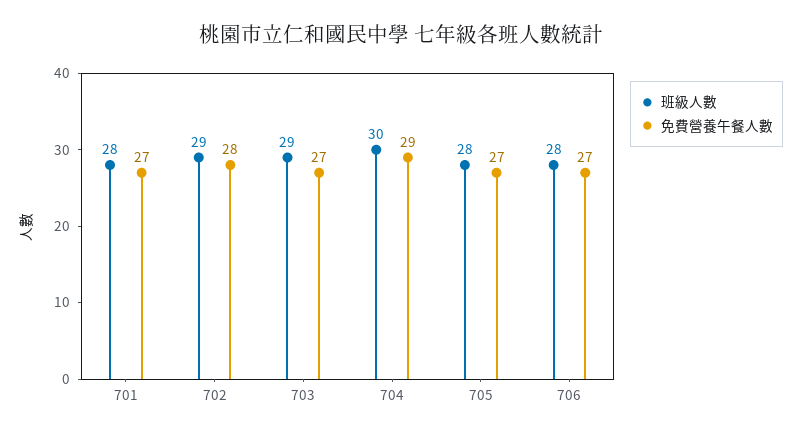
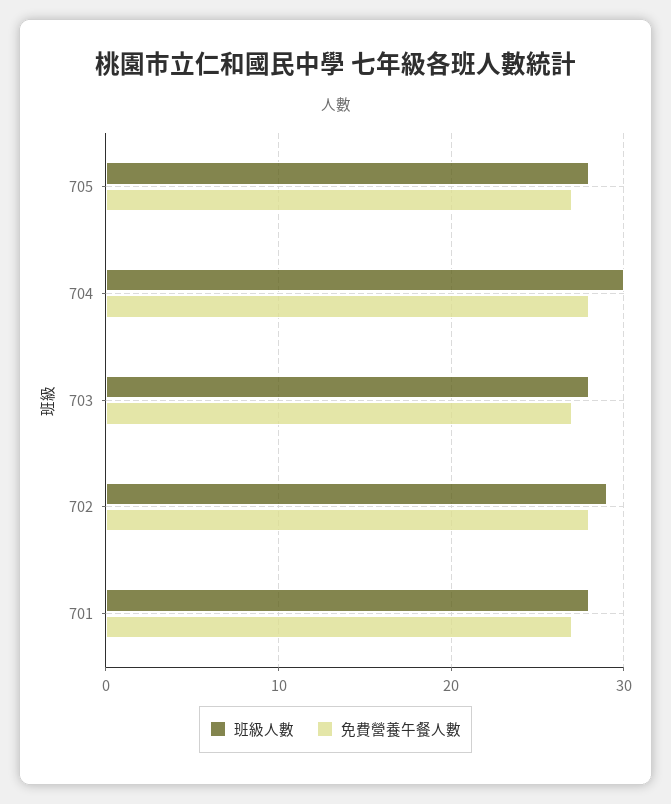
班級人數, 703: 29 -> 28
免費營養午餐人數, 704: 29 -> 28
班級人數, 706: 28 -> none
免費營養午餐人數, 706: 27 -> none

